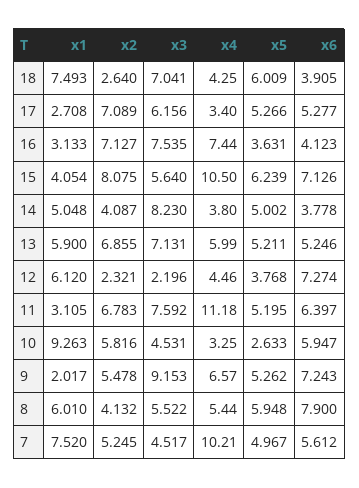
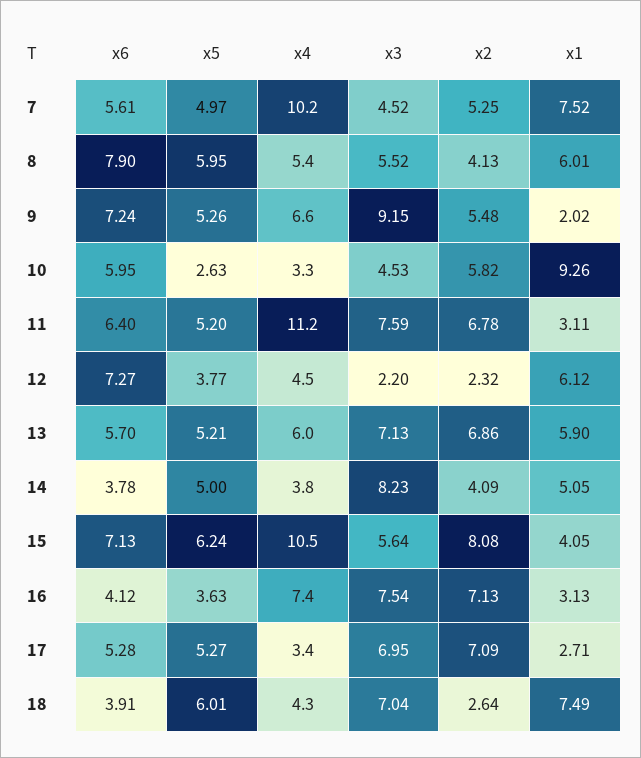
x3, 17: 6.156 -> 6.95
x6, 13: 5.246 -> 5.7

